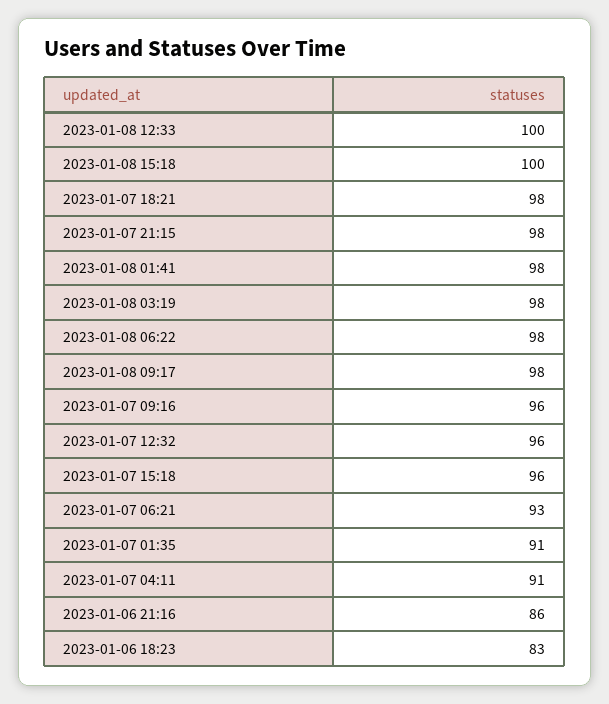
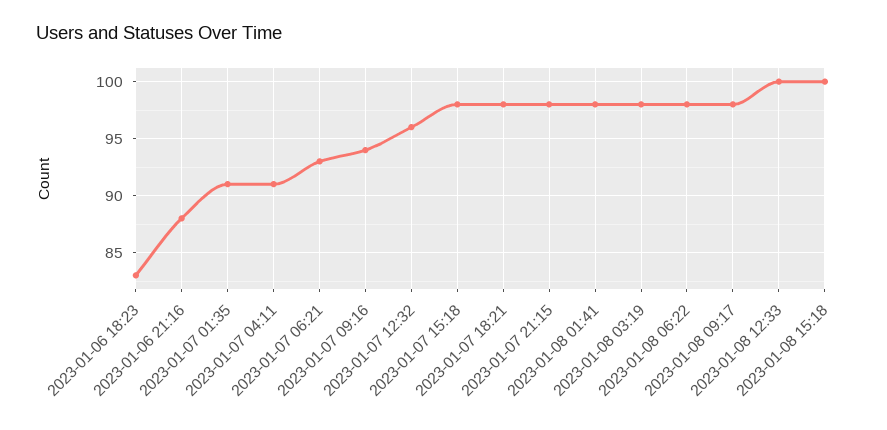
2023-01-07 09:16: 96 -> 94
2023-01-07 15:18: 96 -> 98
2023-01-06 21:16: 86 -> 88

